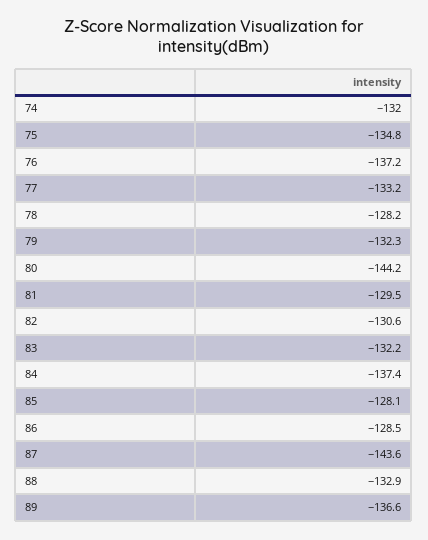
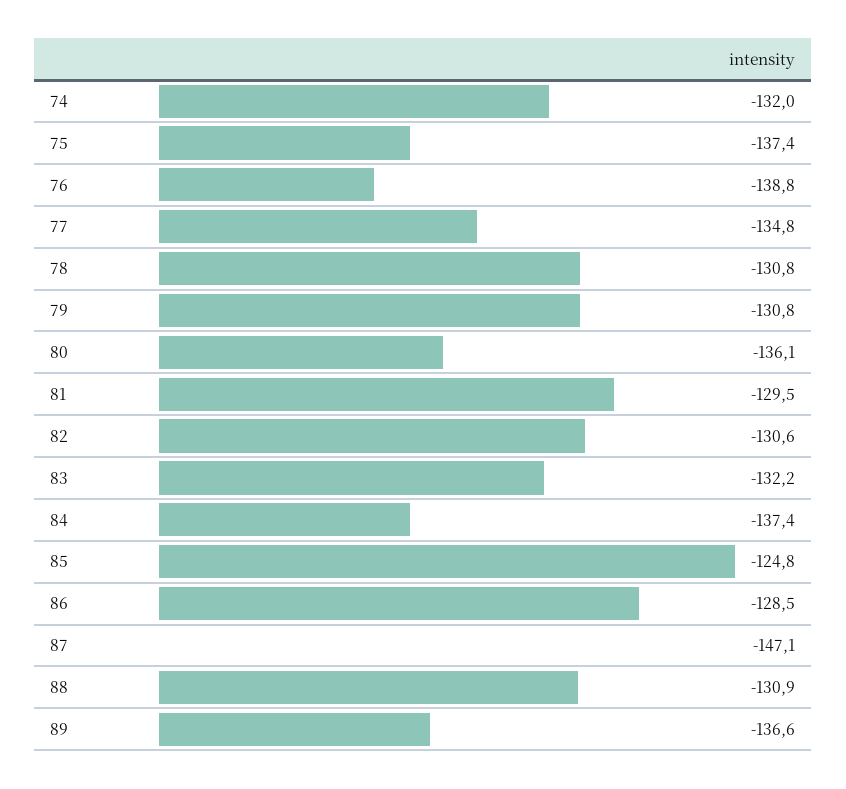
75: -134.8 -> -137.4
76: -137.2 -> -138.8
77: -133.2 -> -134.8
78: -128.2 -> -130.8
79: -132.3 -> -130.8
80: -144.2 -> -136.1
85: -128.1 -> -124.8
87: -143.6 -> -147.1
88: -132.9 -> -130.9

